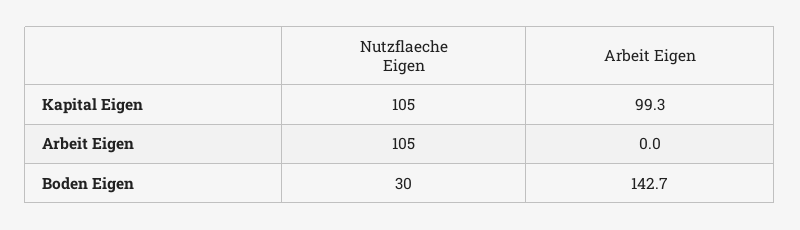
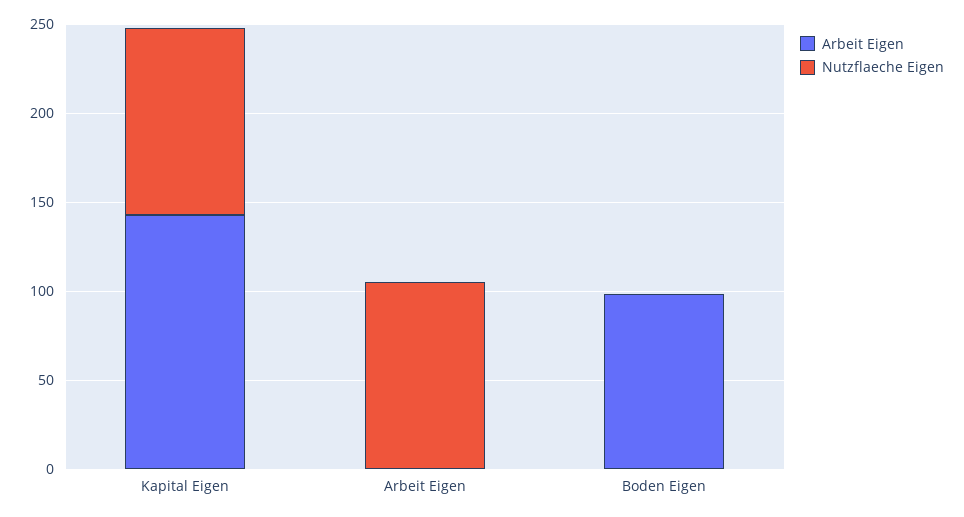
Arbeit Eigen, Kapital Eigen: 99.3 -> 140
Nutzflaeche Eigen, Boden Eigen: 30 -> 0
Arbeit Eigen, Boden Eigen: 142.7 -> 100

